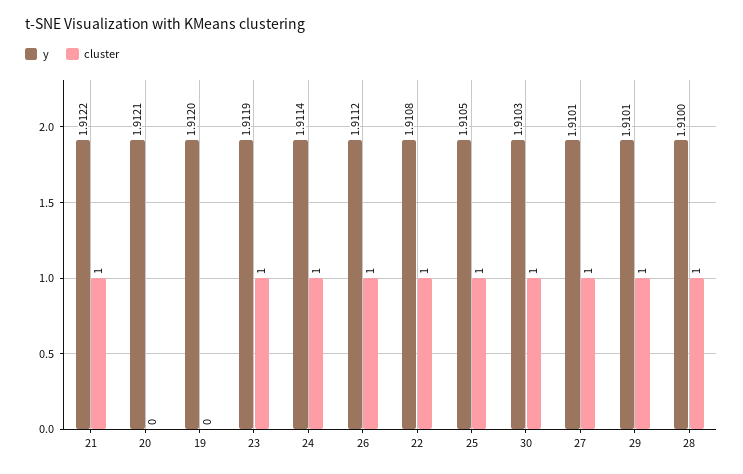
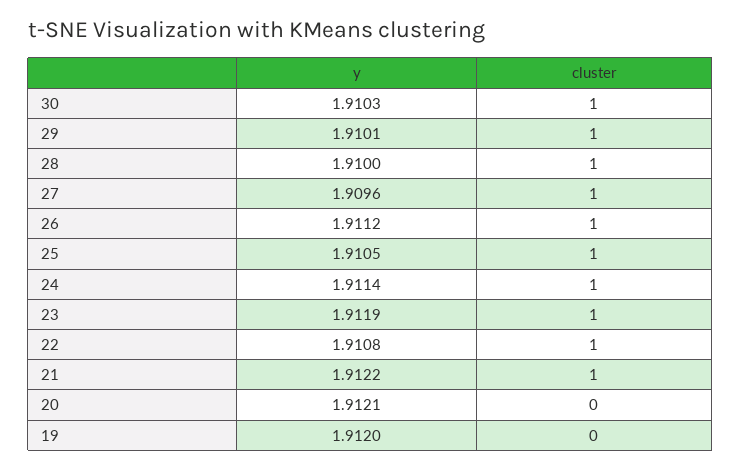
y, 27: 1.9101 -> 1.9096

